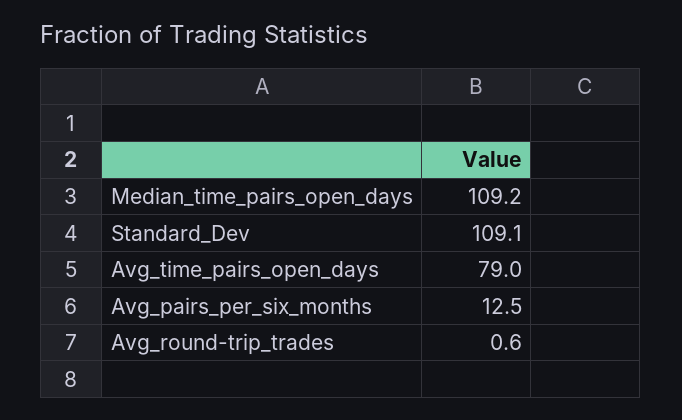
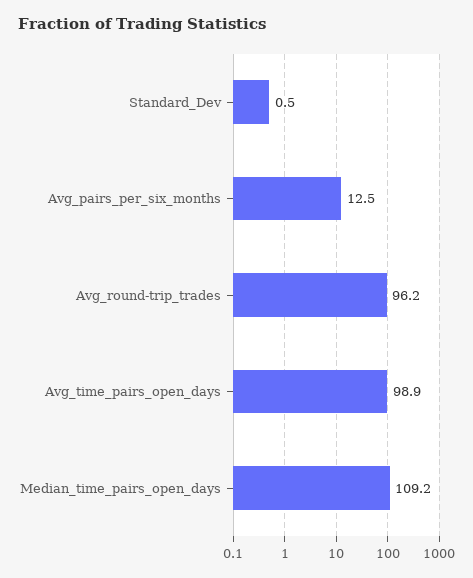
Standard_Dev: 109.1 -> 0.5
Avg_time_pairs_open_days: 79 -> 98.9
Avg_round-trip_trades: 0.6 -> 96.2

